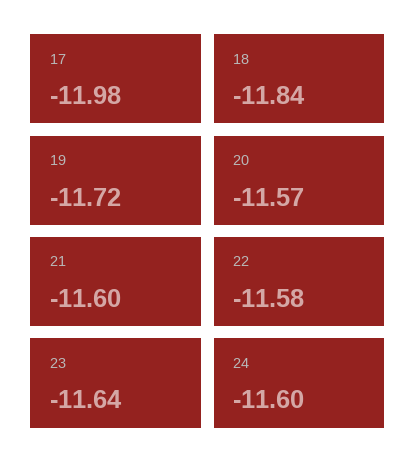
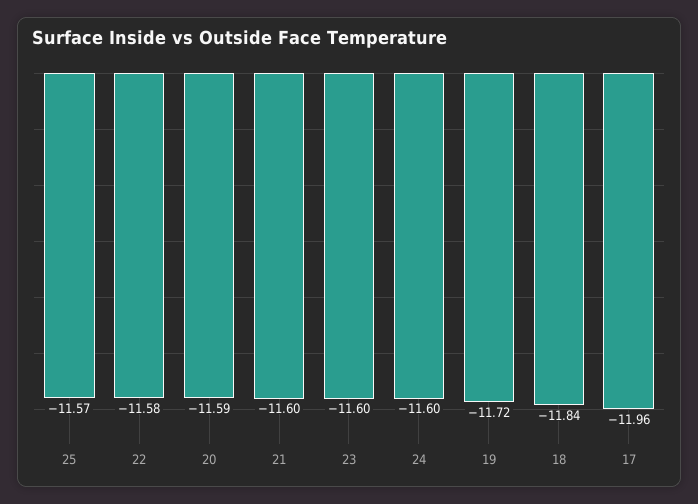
17: -11.98 -> -11.96
20: -11.57 -> -11.59
23: -11.64 -> -11.6
25: none -> -11.57

